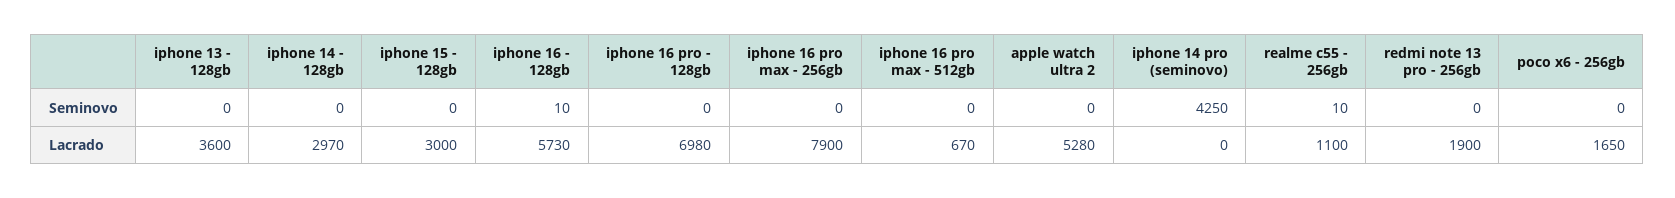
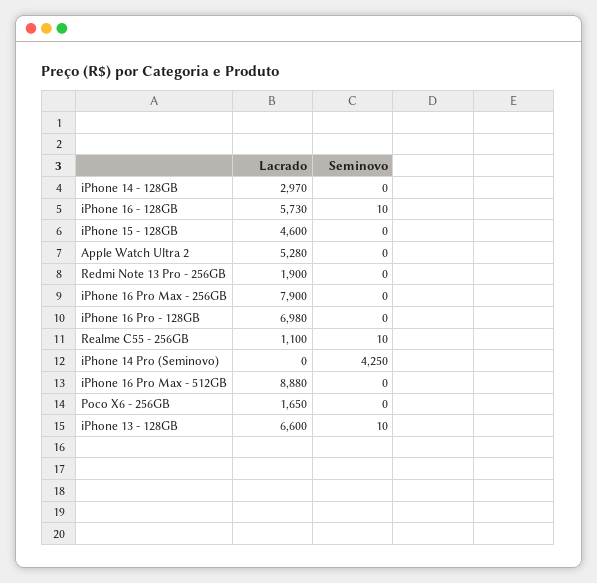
iphone 13 - 128gb, Seminovo: 0 -> 10
iphone 13 - 128gb, Lacrado: 3600 -> 6600
iphone 15 - 128gb, Lacrado: 3000 -> 4600
iphone 16 pro max - 512gb, Lacrado: 670 -> 8880

